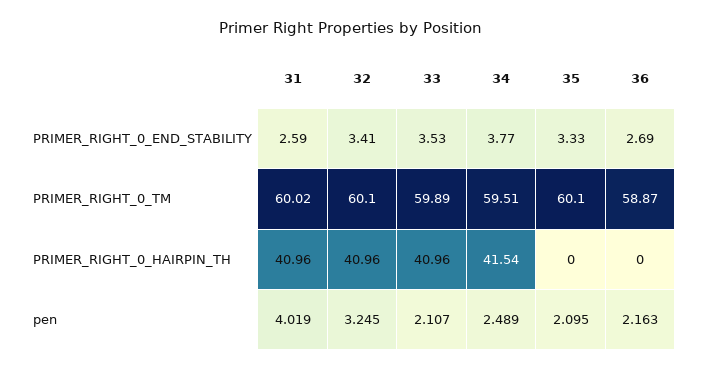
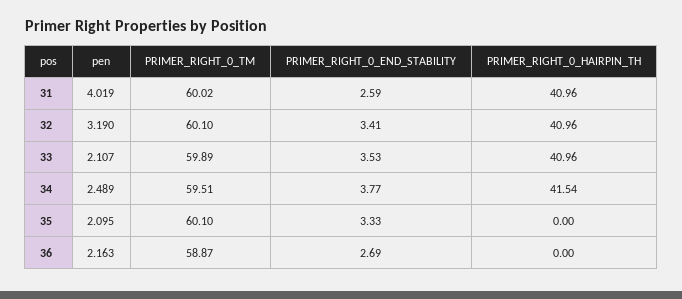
32, pen: 3.245 -> 3.19

